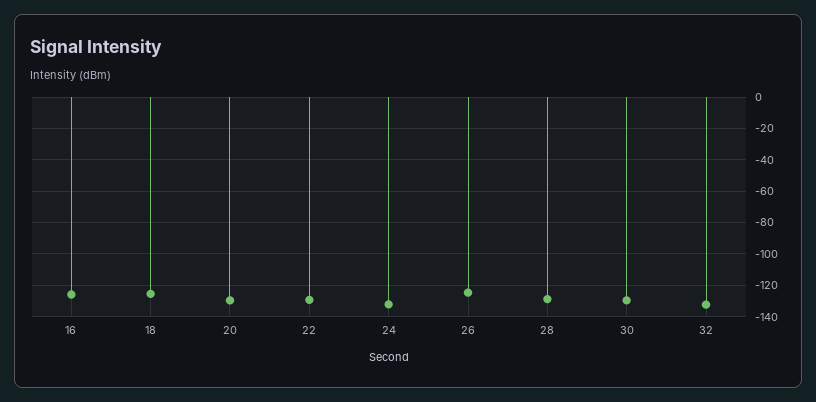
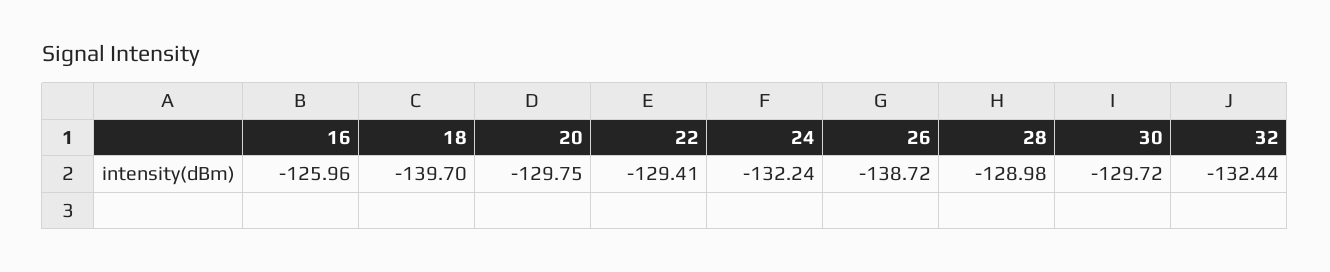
18: -125 -> -139.7
26: -125 -> -138.72

